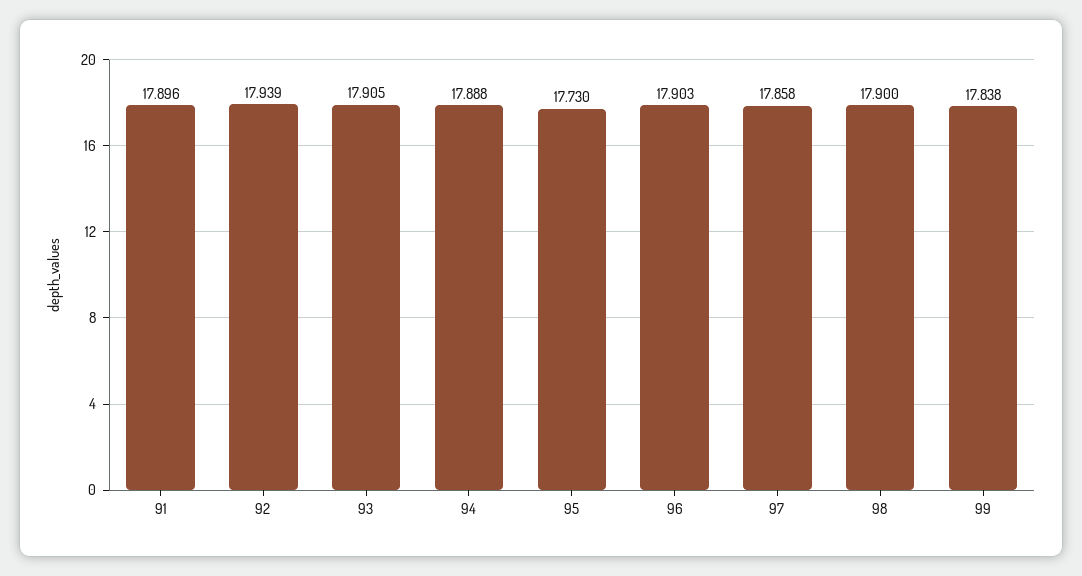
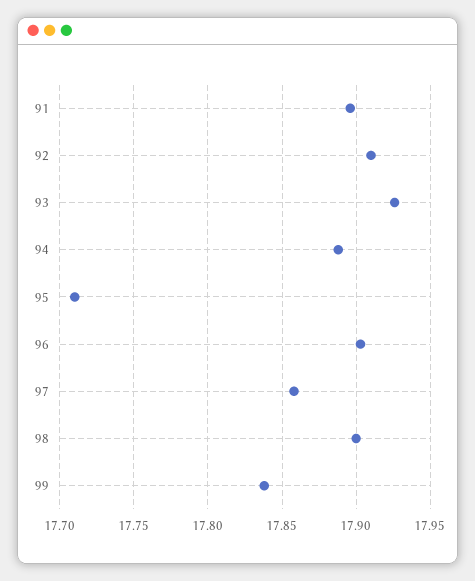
92: 17.939 -> 17.91
93: 17.905 -> 17.925
95: 17.73 -> 17.71

